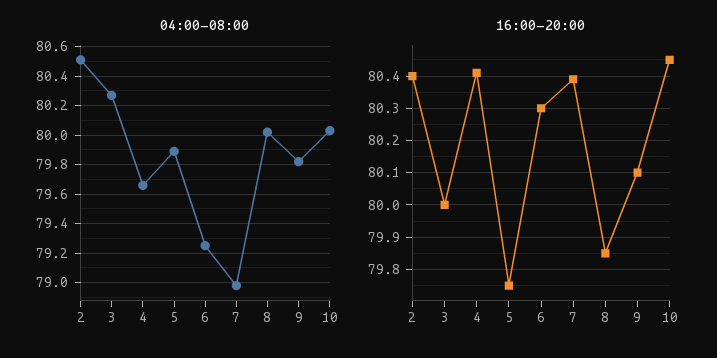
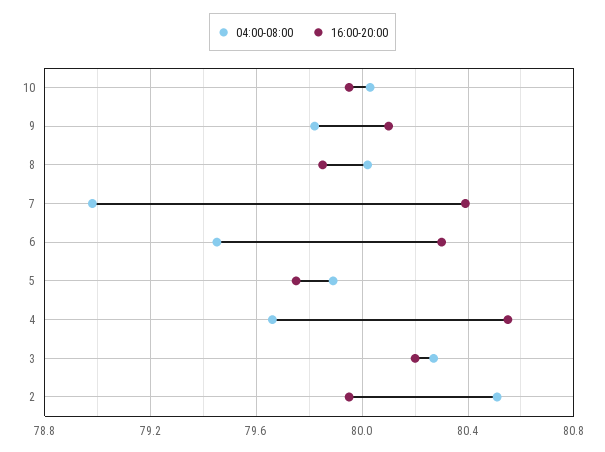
04:00-08:00, 6: 79.25 -> 79.45
16:00-20:00, 2: 80.4 -> 79.95
16:00-20:00, 3: 80 -> 80.2
16:00-20:00, 4: 80.4 -> 80.55
16:00-20:00, 10: 80.45 -> 79.95

